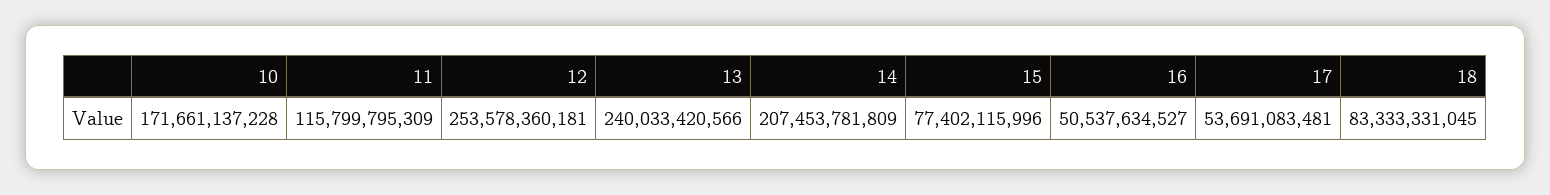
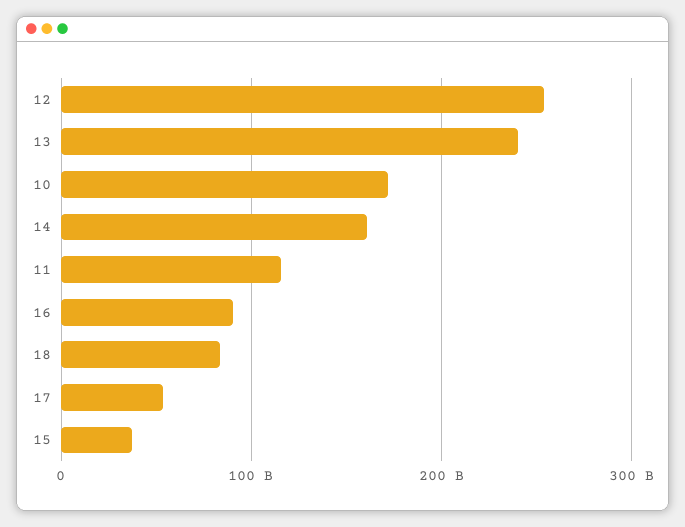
14: 207453781809 -> 160000000000
15: 77402115996 -> 40000000000
16: 50537634527 -> 90000000000

